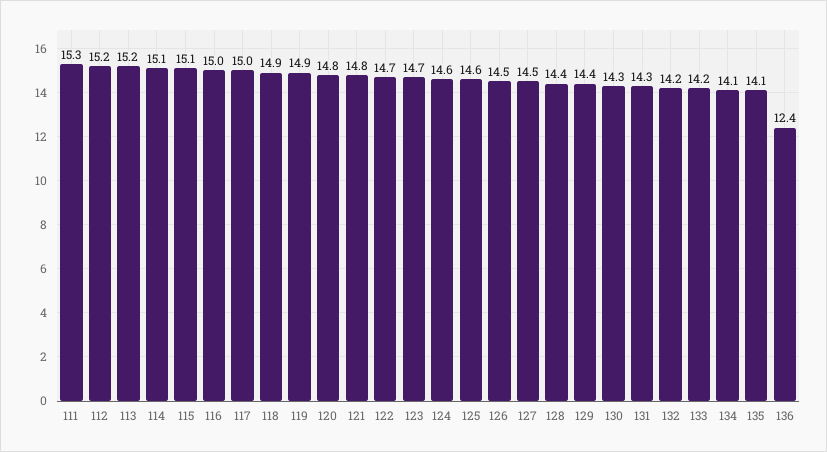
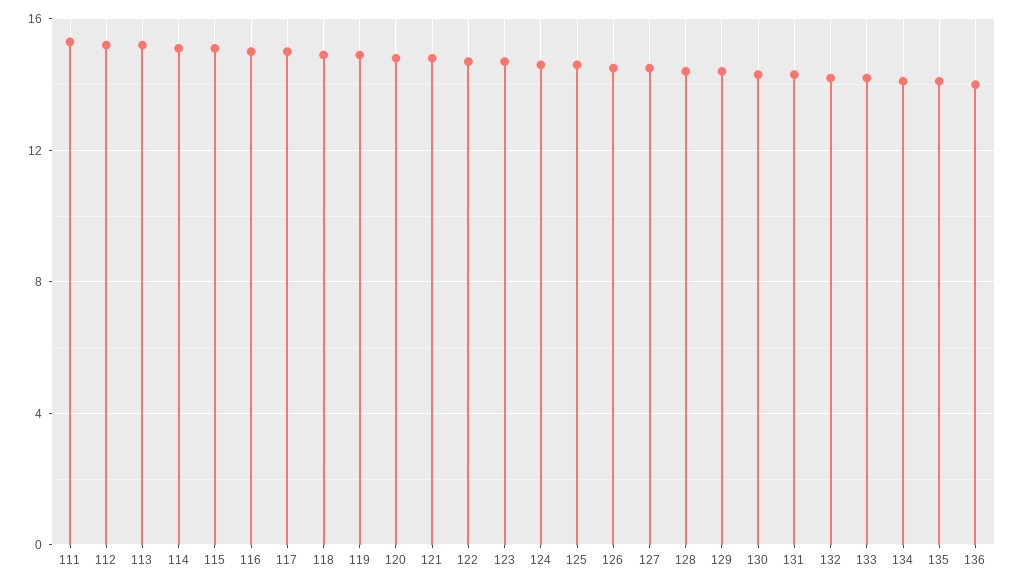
136: 12.4 -> 14

